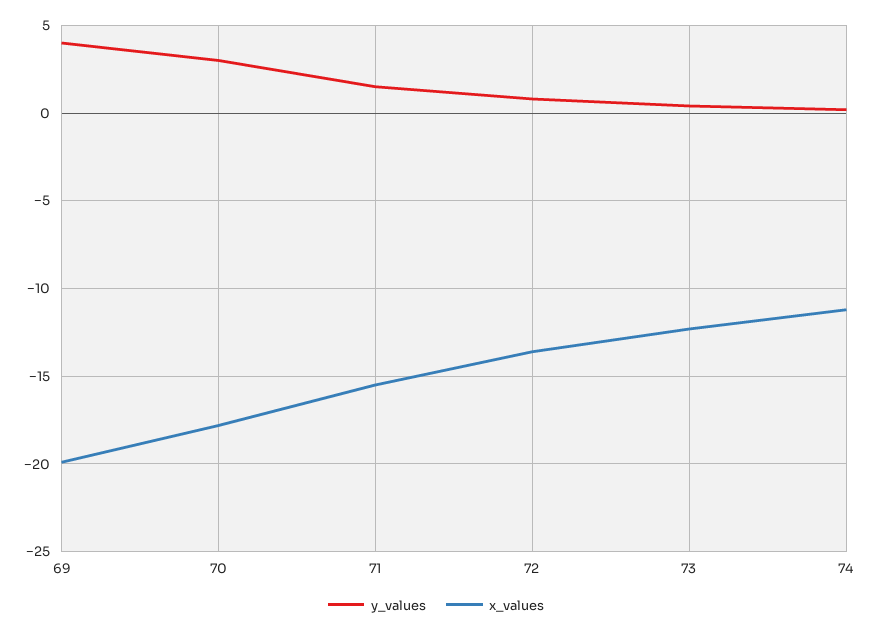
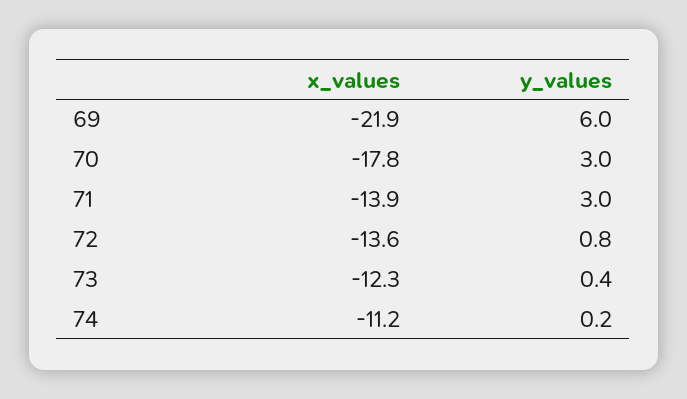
y_values, 69: 4 -> 6
x_values, 69: -20 -> -21.9
y_values, 71: 1.5 -> 3
x_values, 71: -15.5 -> -13.9

